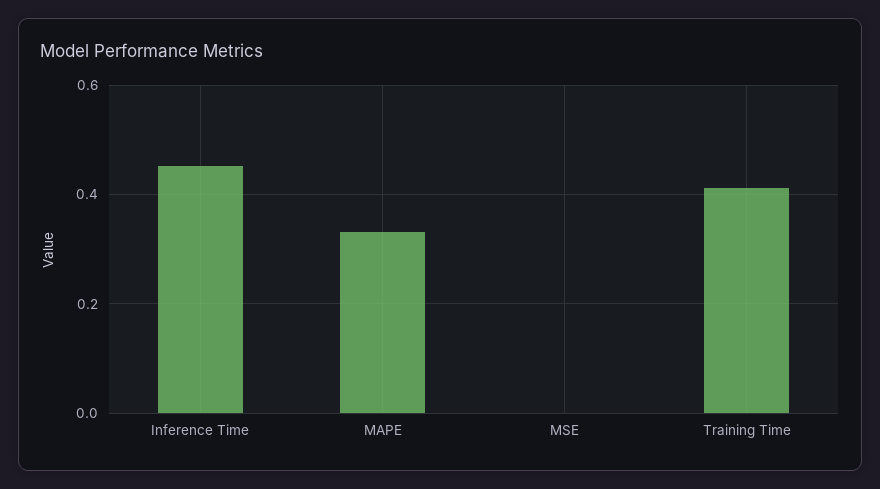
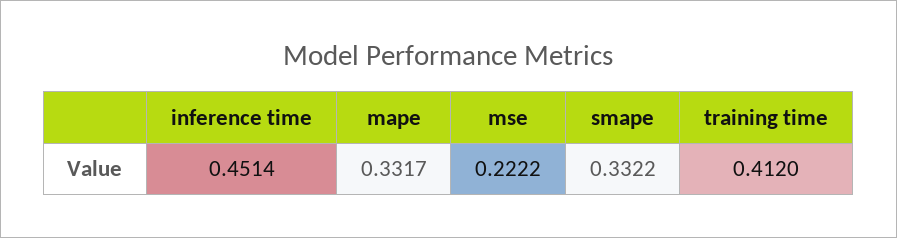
MSE: 0 -> 0.2222
smape: none -> 0.3322

